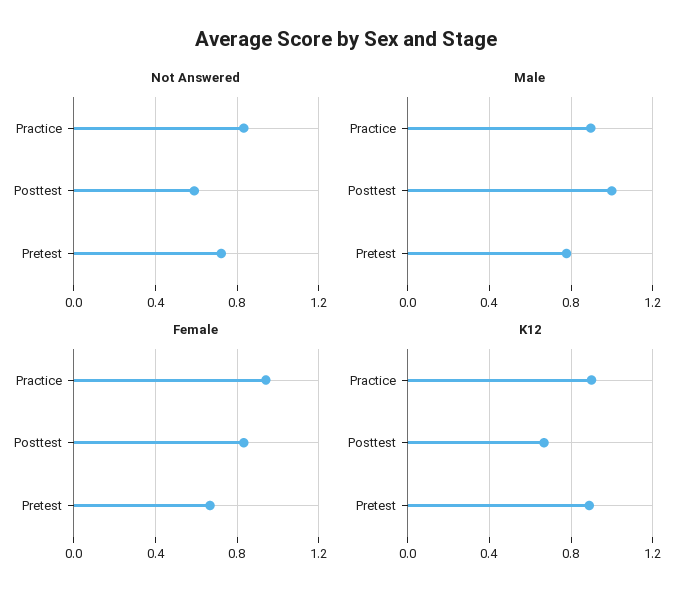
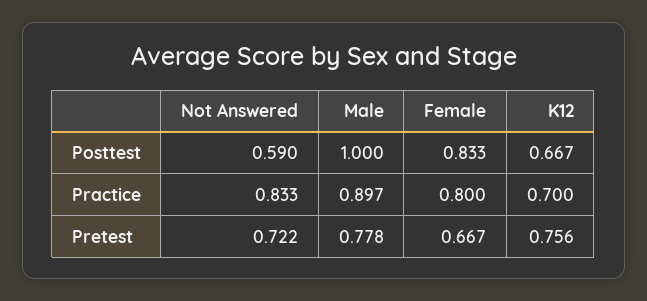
Female, Practice: 0.95 -> 0.8
K12, Practice: 0.9 -> 0.7
K12, Pretest: 0.9 -> 0.756

